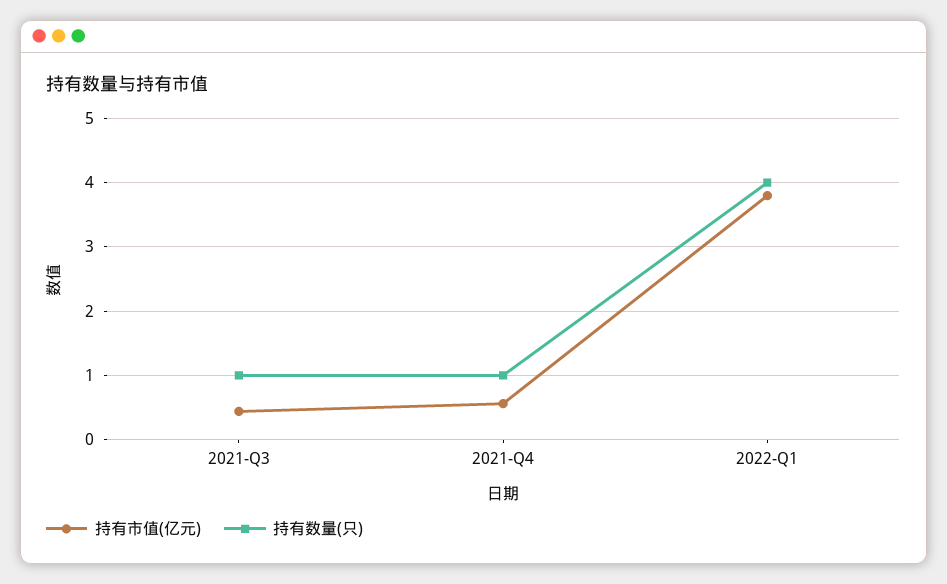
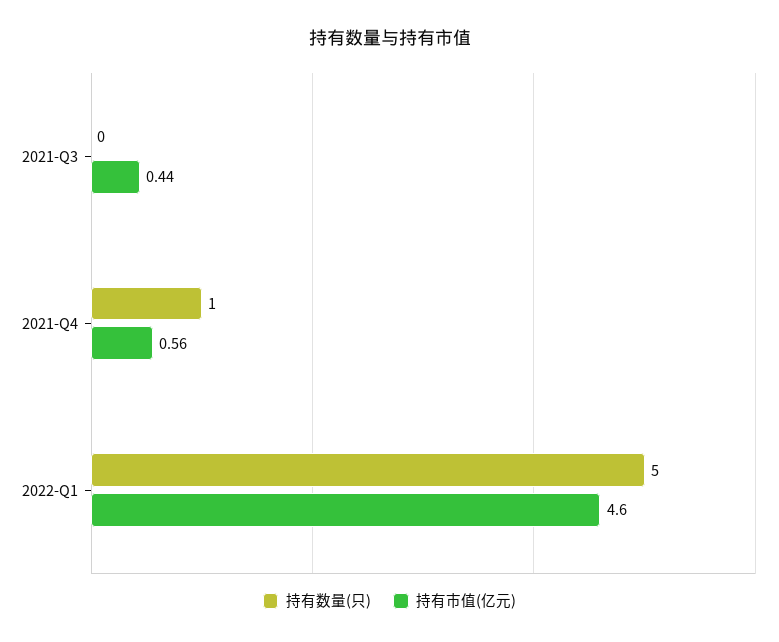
持有数量(只), 2021-Q3: 1 -> 0
持有市值(亿元), 2022-Q1: 3.8 -> 4.6
持有数量(只), 2022-Q1: 4 -> 5

